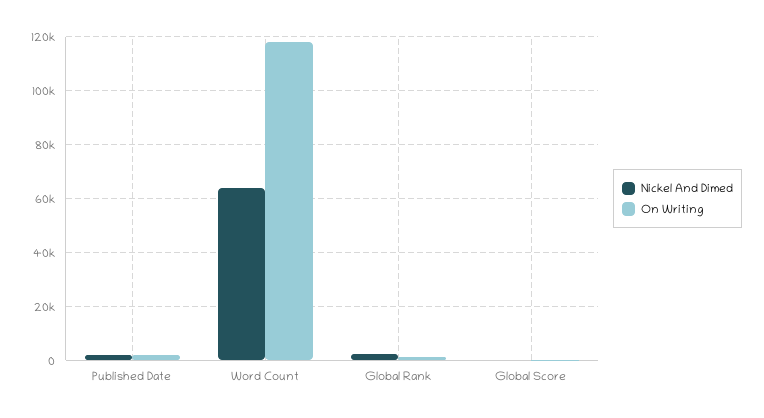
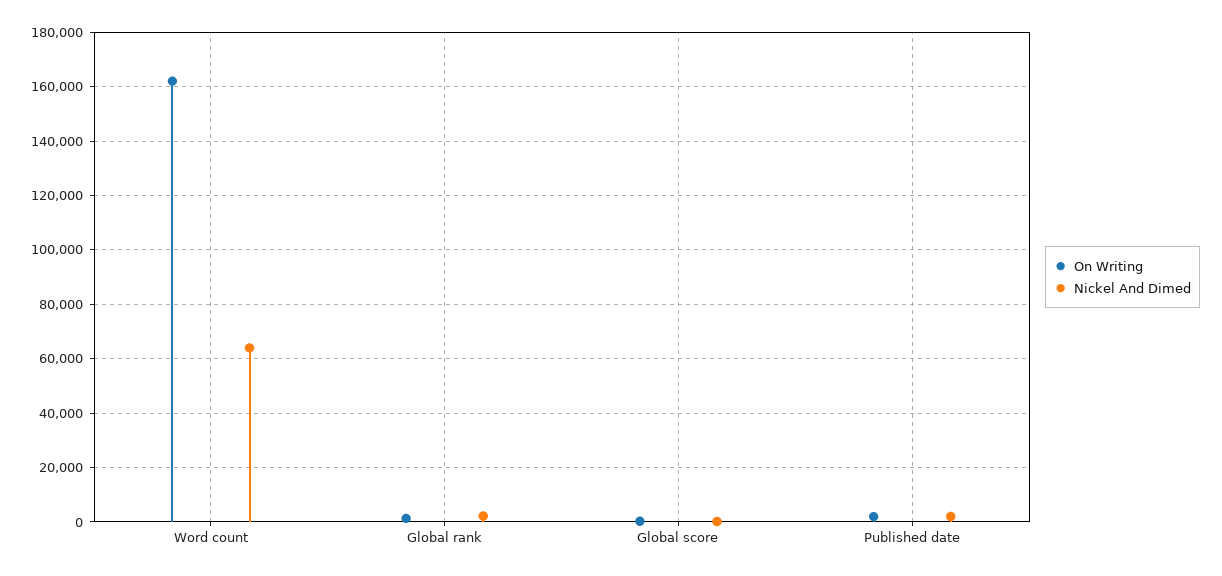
On Writing, Word Count: 117500 -> 162500

